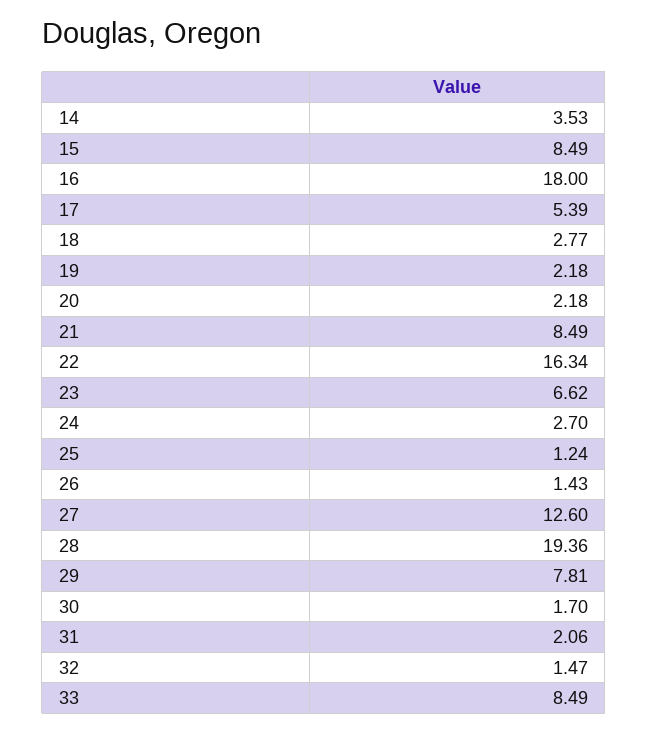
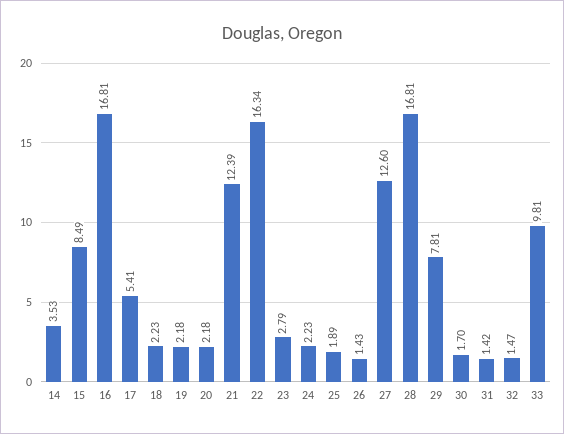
16: 18 -> 16.81
17: 5.39 -> 5.41
18: 2.77 -> 2.23
21: 8.49 -> 12.39
23: 6.62 -> 2.79
24: 2.7 -> 2.23
25: 1.24 -> 1.89
28: 19.36 -> 16.81
31: 2.06 -> 1.42
33: 8.49 -> 9.81

